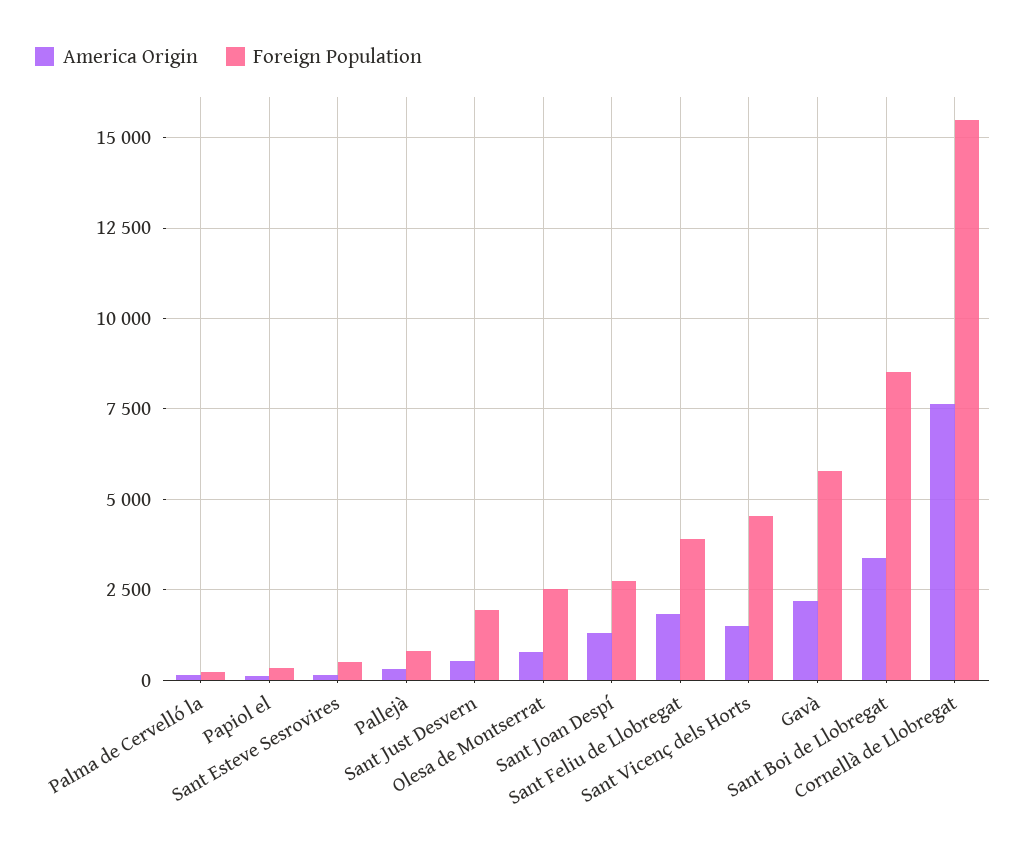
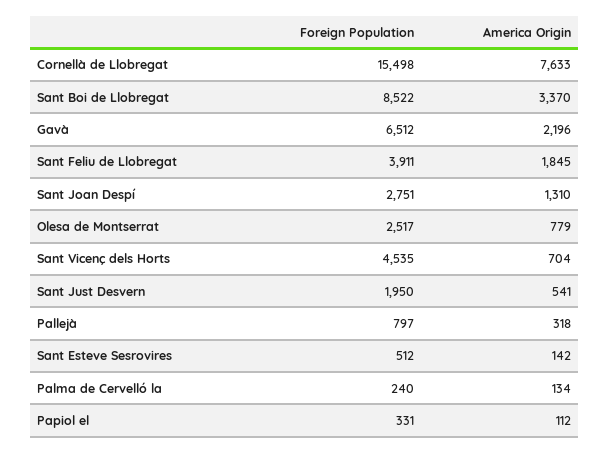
America Origin, Sant Vicenç dels Horts: 1500 -> 704
Foreign Population, Gavà: 5750 -> 6512

